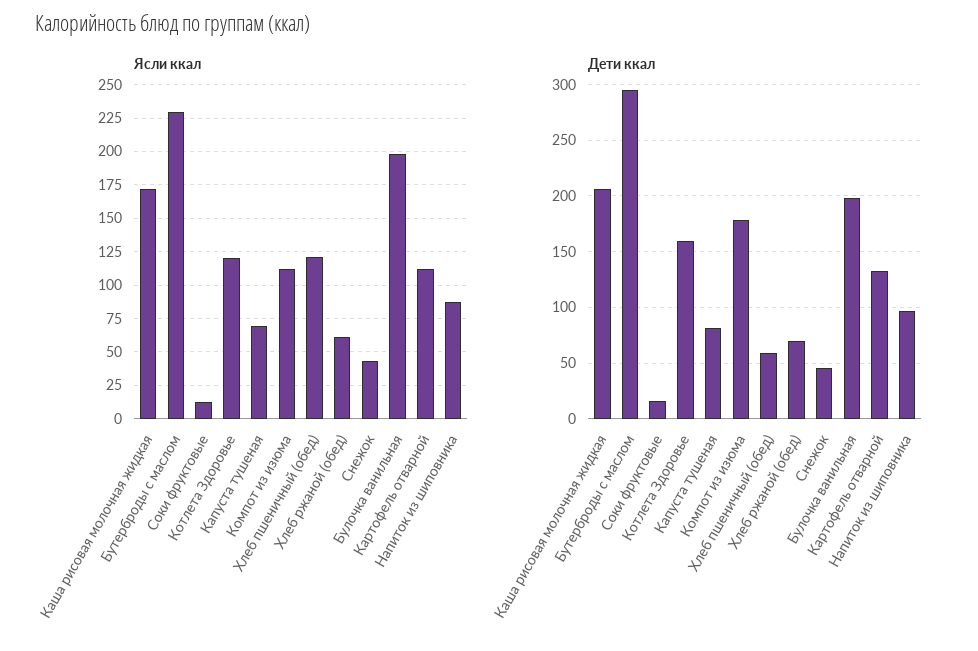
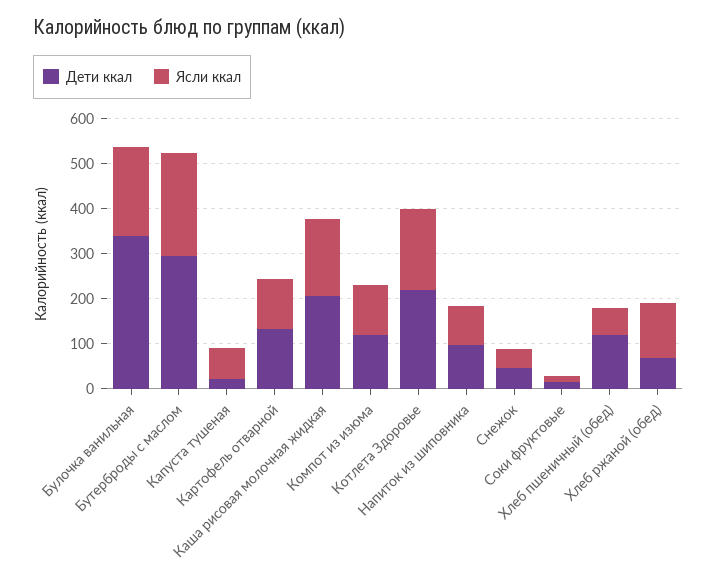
Ясли ккал, Котлета Здоровье: 120 -> 180
Ясли ккал, Хлеб пшеничный (обед): 120 -> 60
Ясли ккал, Хлеб ржаной (обед): 60 -> 120
Дети ккал, Котлета Здоровье: 160 -> 220
Дети ккал, Капуста тушеная: 80 -> 20
Дети ккал, Компот из изюма: 180 -> 120
Дети ккал, Хлеб пшеничный (обед): 60 -> 120
Дети ккал, Булочка ванильная: 200 -> 340

